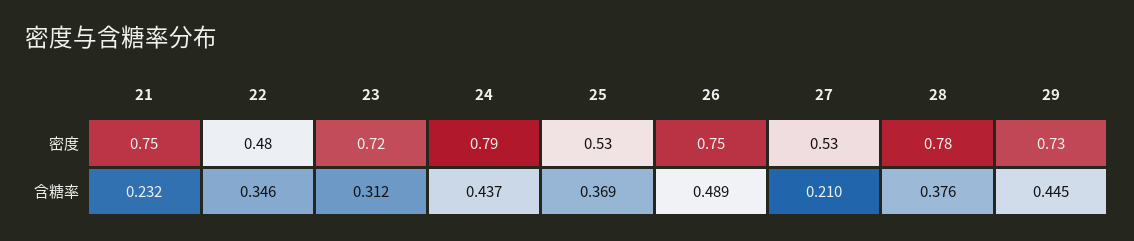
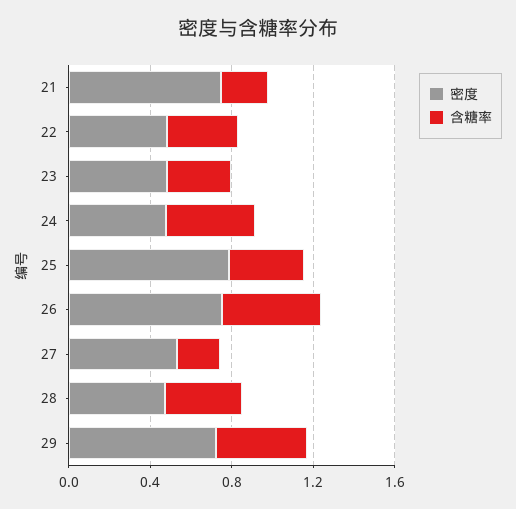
密度, 23: 0.72 -> 0.5
密度, 24: 0.79 -> 0.5
密度, 25: 0.53 -> 0.8
密度, 28: 0.78 -> 0.5

